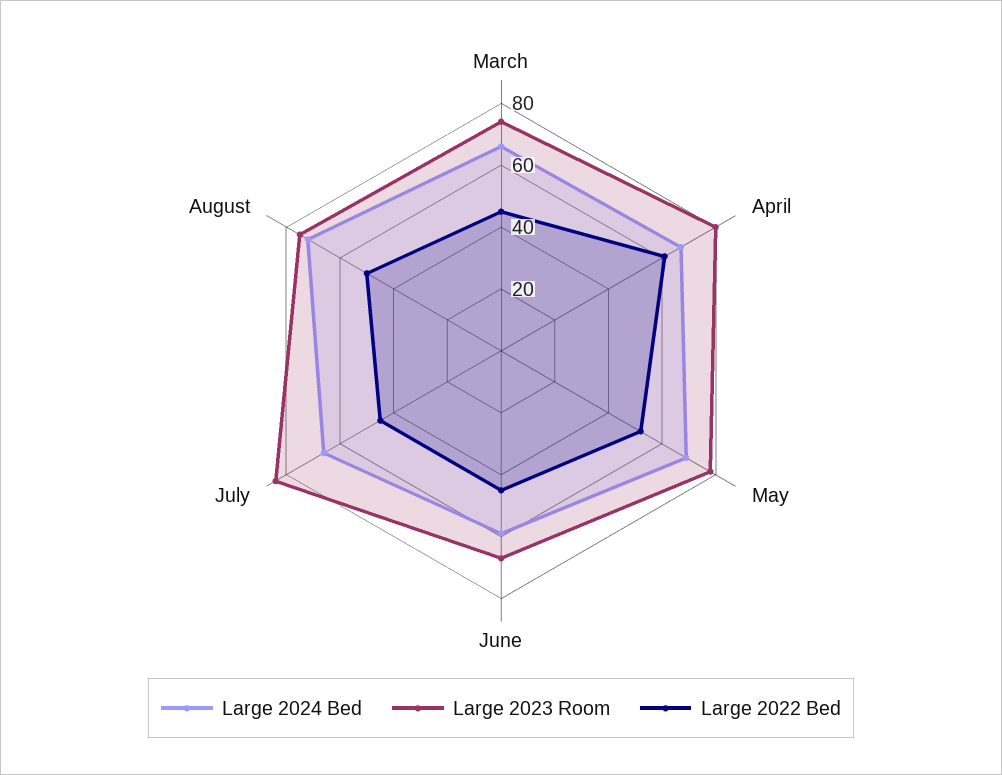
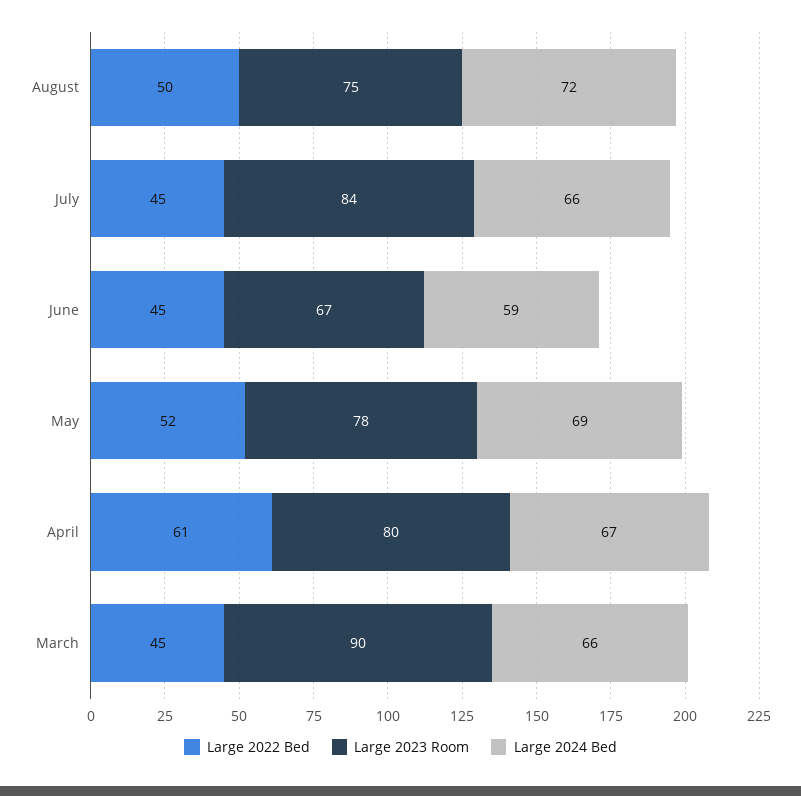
Large 2023 Room, March: 75 -> 90

